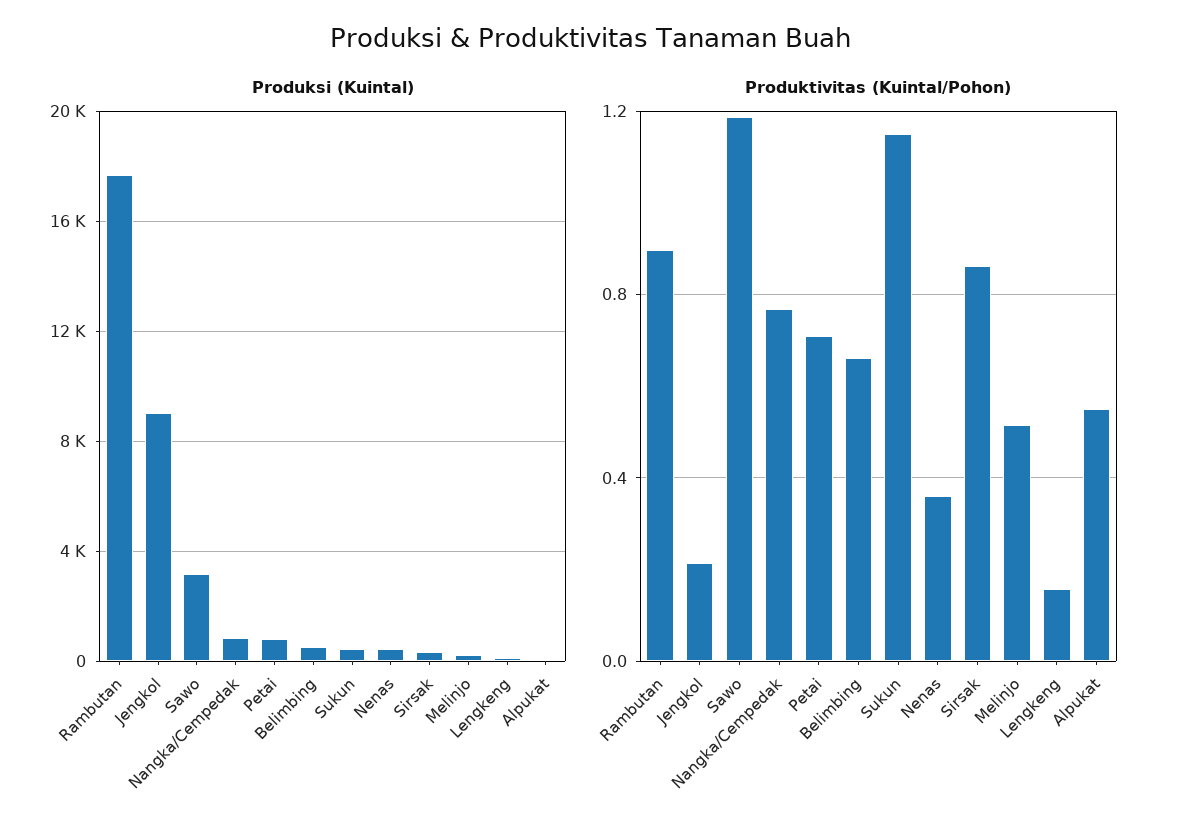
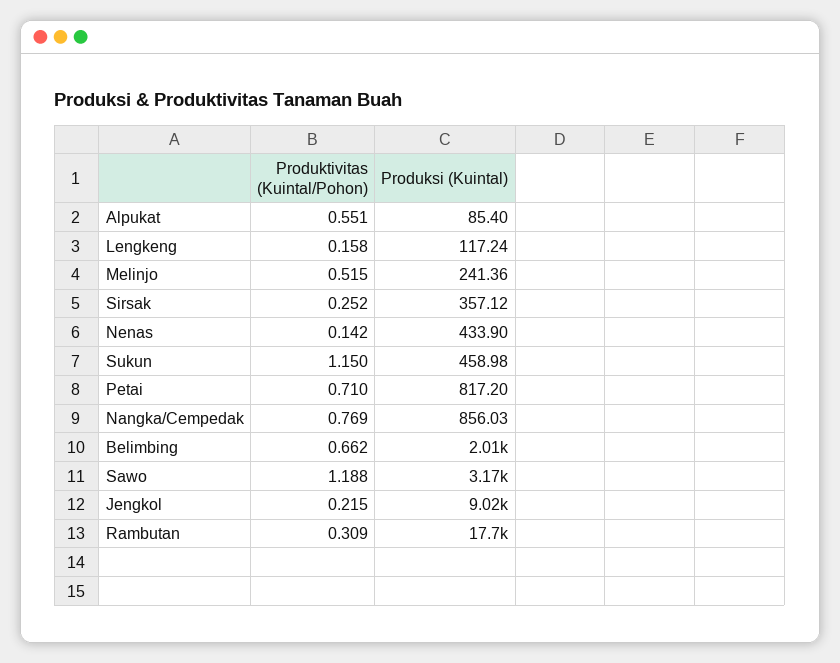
Produksi (Kuintal), Belimbing: 500 -> 2010
Produktivitas (Kuintal/Pohon), Rambutan: 0.9 -> 0.309
Produktivitas (Kuintal/Pohon), Nenas: 0.35 -> 0.142
Produktivitas (Kuintal/Pohon), Sirsak: 0.85 -> 0.252

